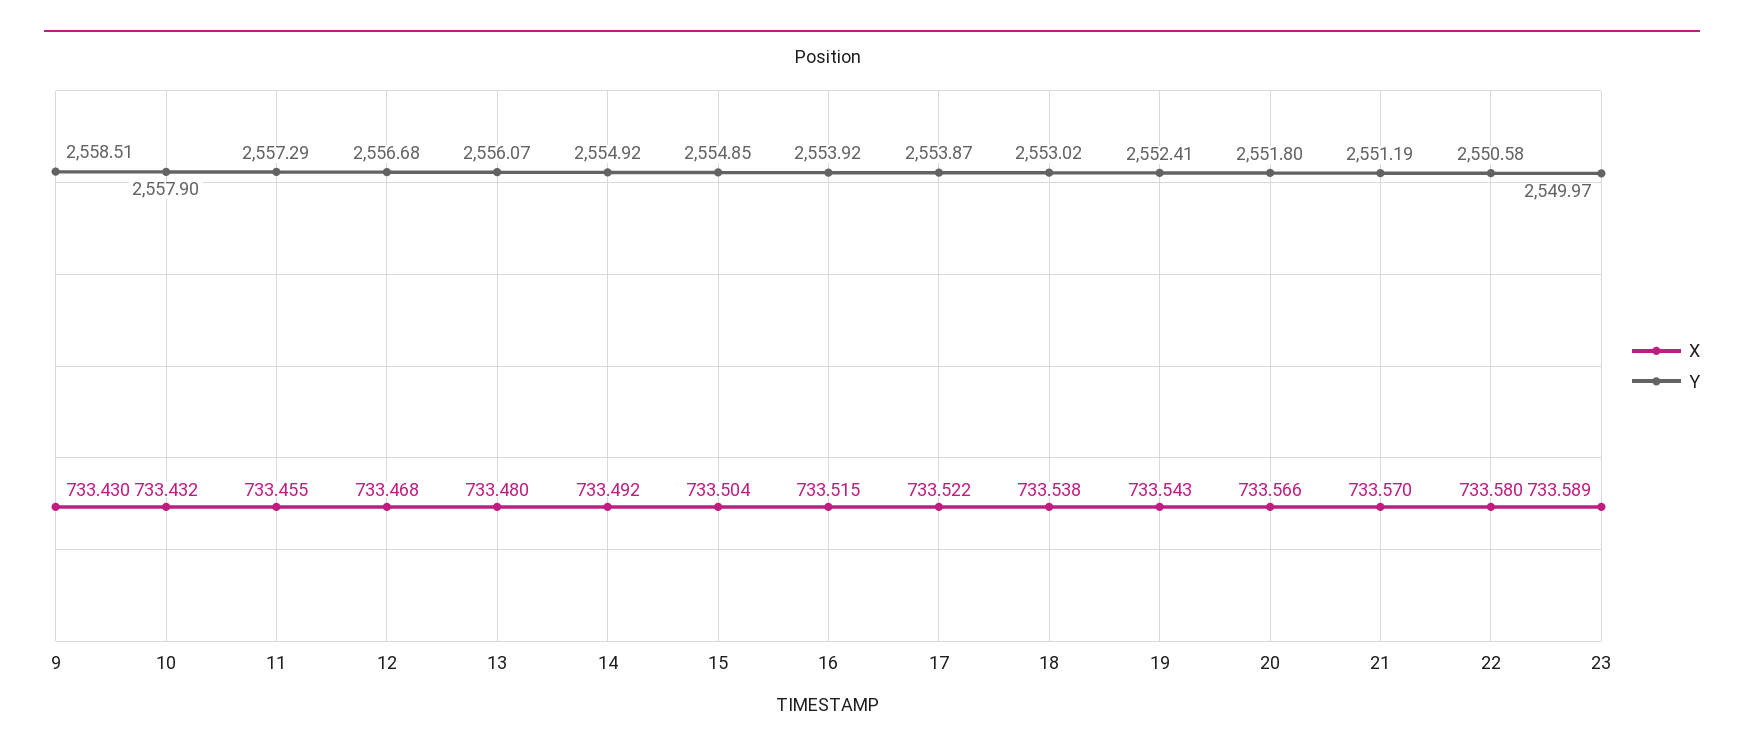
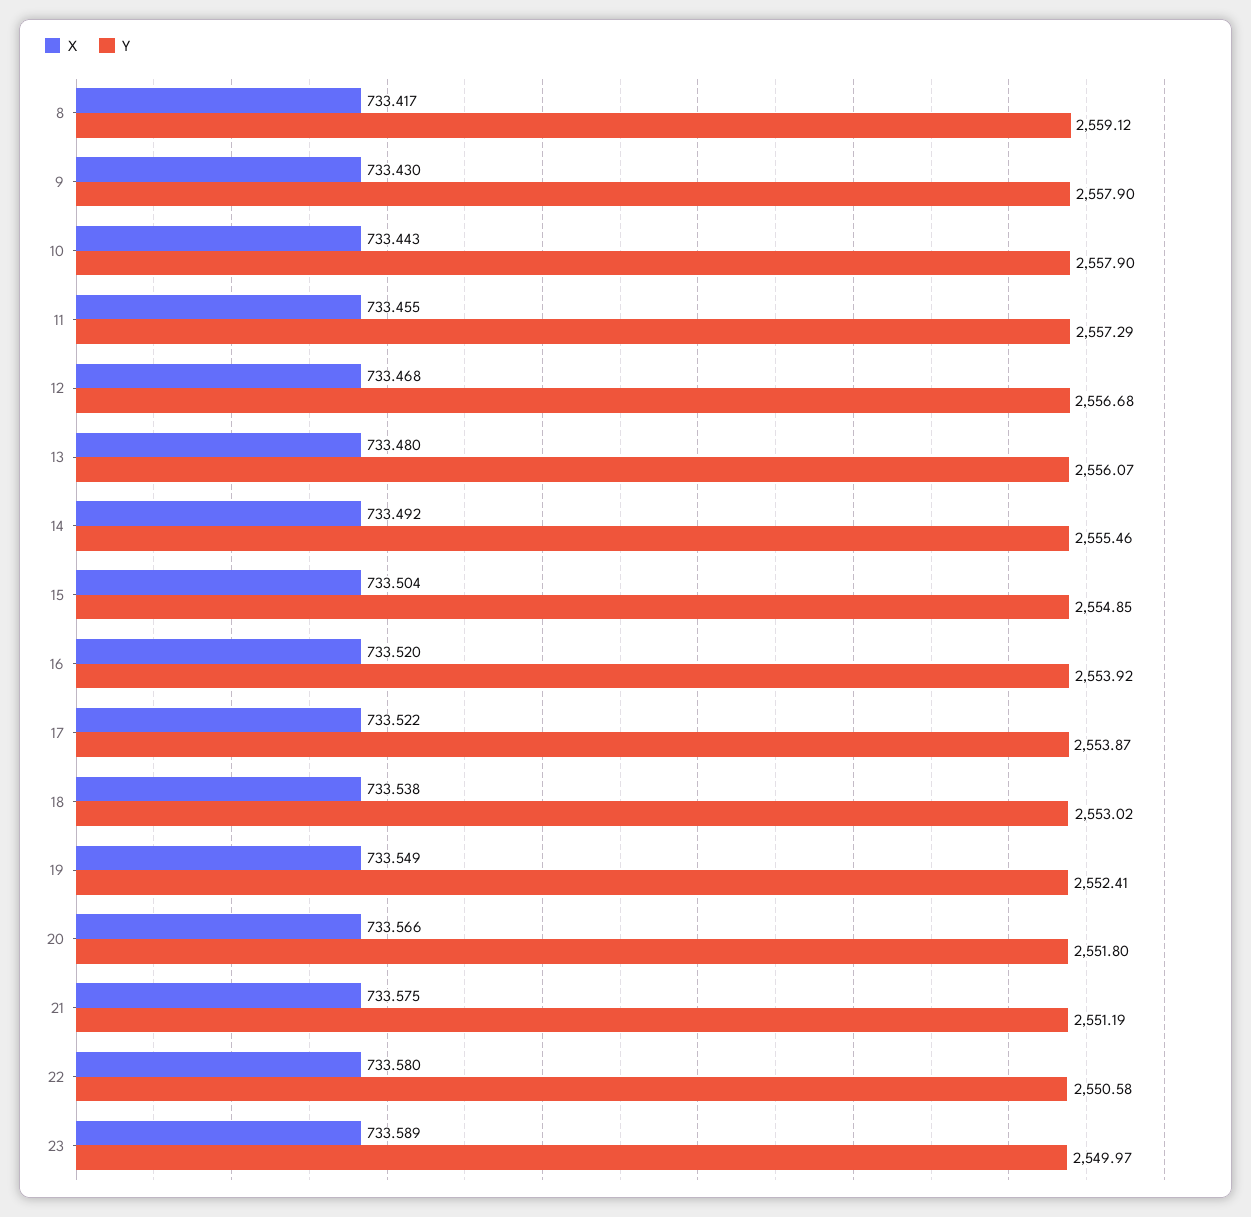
Y, 9: 2558.51 -> 2557.9
X, 10: 733.432 -> 733.443
Y, 14: 2554.92 -> 2555.46
X, 16: 733.515 -> 733.52
X, 19: 733.543 -> 733.549
X, 21: 733.57 -> 733.575
X, 8: none -> 733.417
Y, 8: none -> 2559.12

